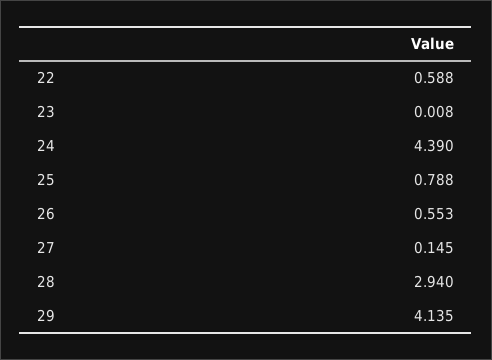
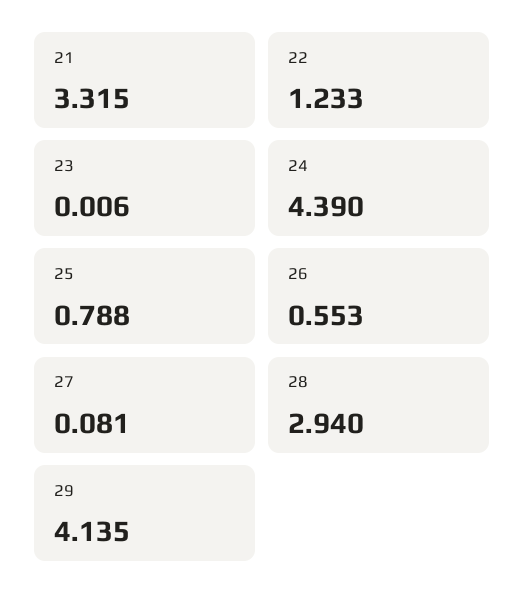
22: 0.588 -> 1.233
23: 0.008 -> 0.006
27: 0.145 -> 0.081
21: none -> 3.315

